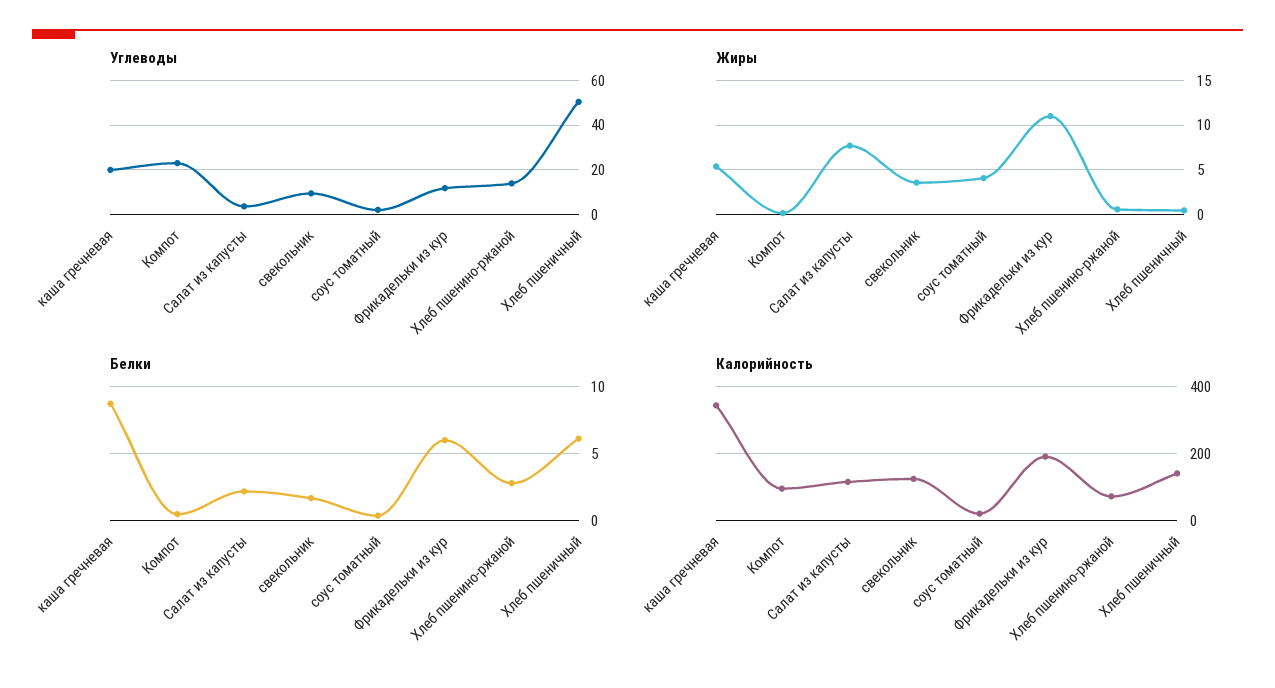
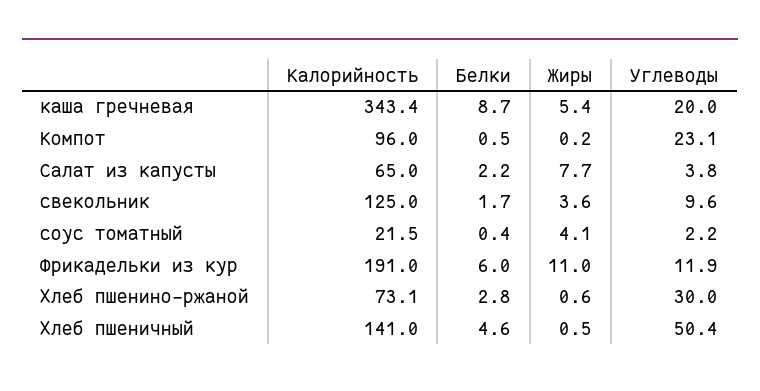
Углеводы, Хлеб пшенино-ржаной: 15 -> 30
Белки, Хлеб пшеничный: 6 -> 4.6
Калорийность, Салат из капусты: 120 -> 65

